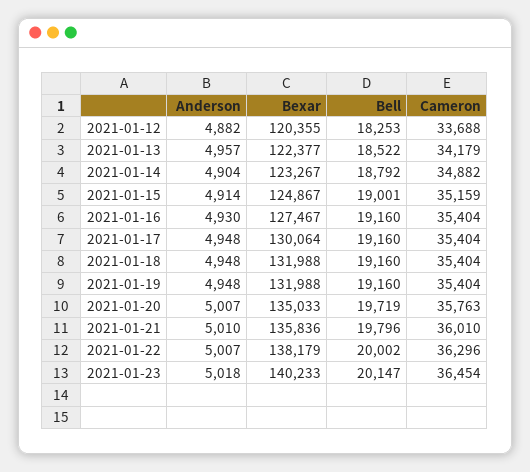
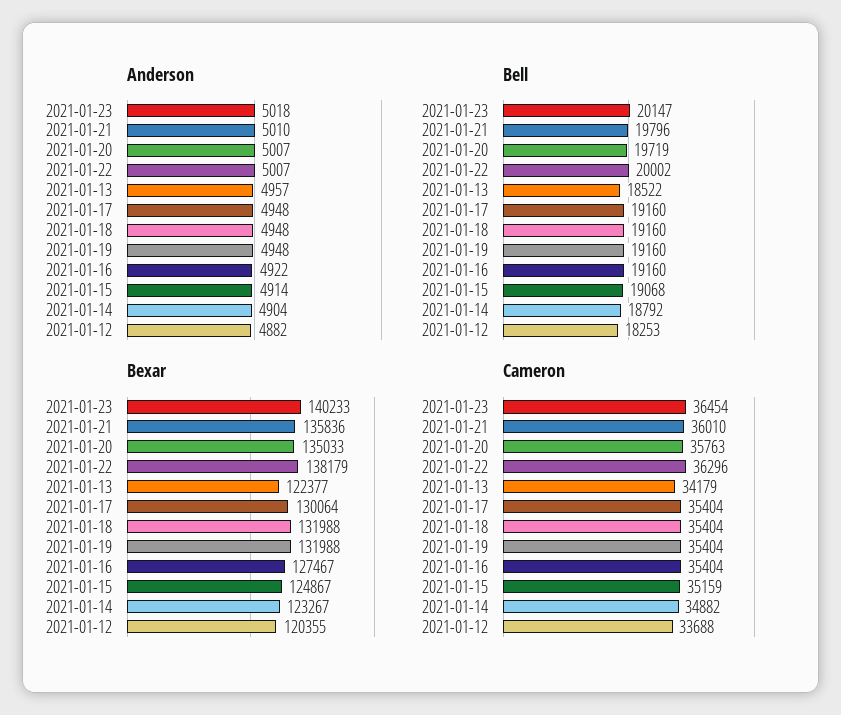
Bell, 2021-01-15: 19001 -> 19068
Anderson, 2021-01-16: 4930 -> 4922

